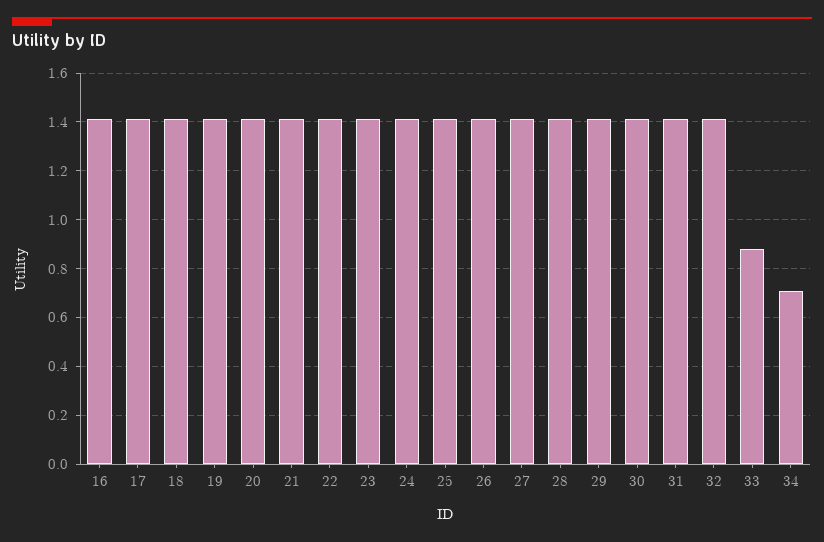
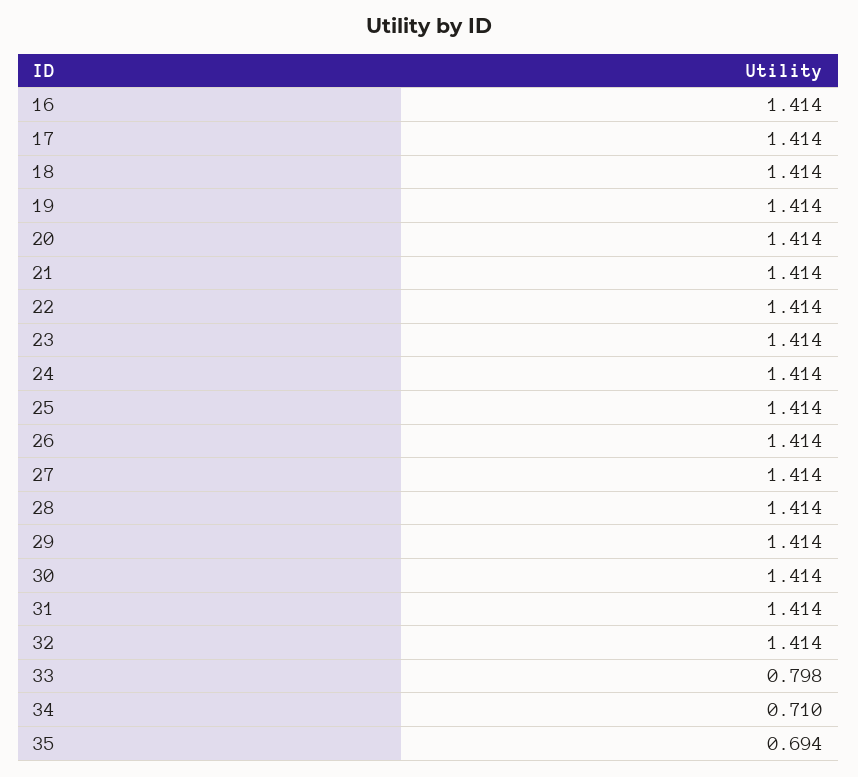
33: 0.875 -> 0.798
35: none -> 0.694

